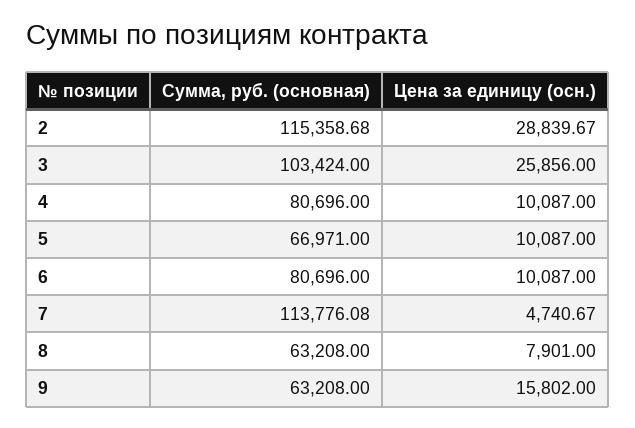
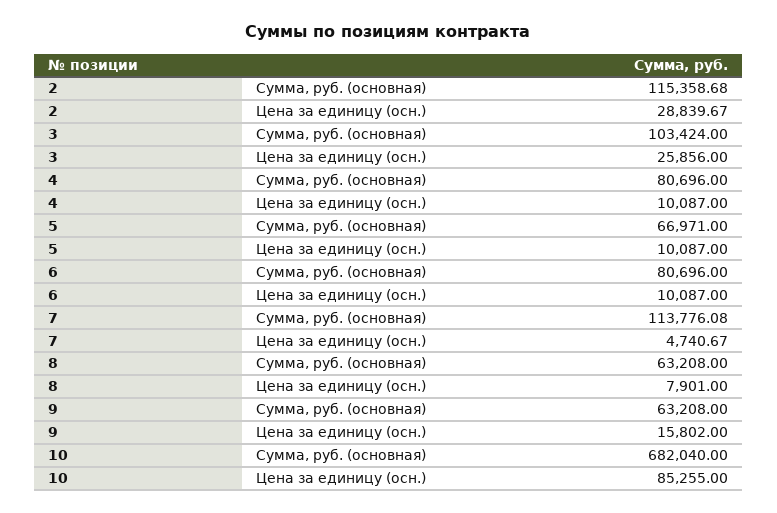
Сумма, руб. (основная), 10: none -> 682040
Цена за единицу (осн.), 10: none -> 85255

